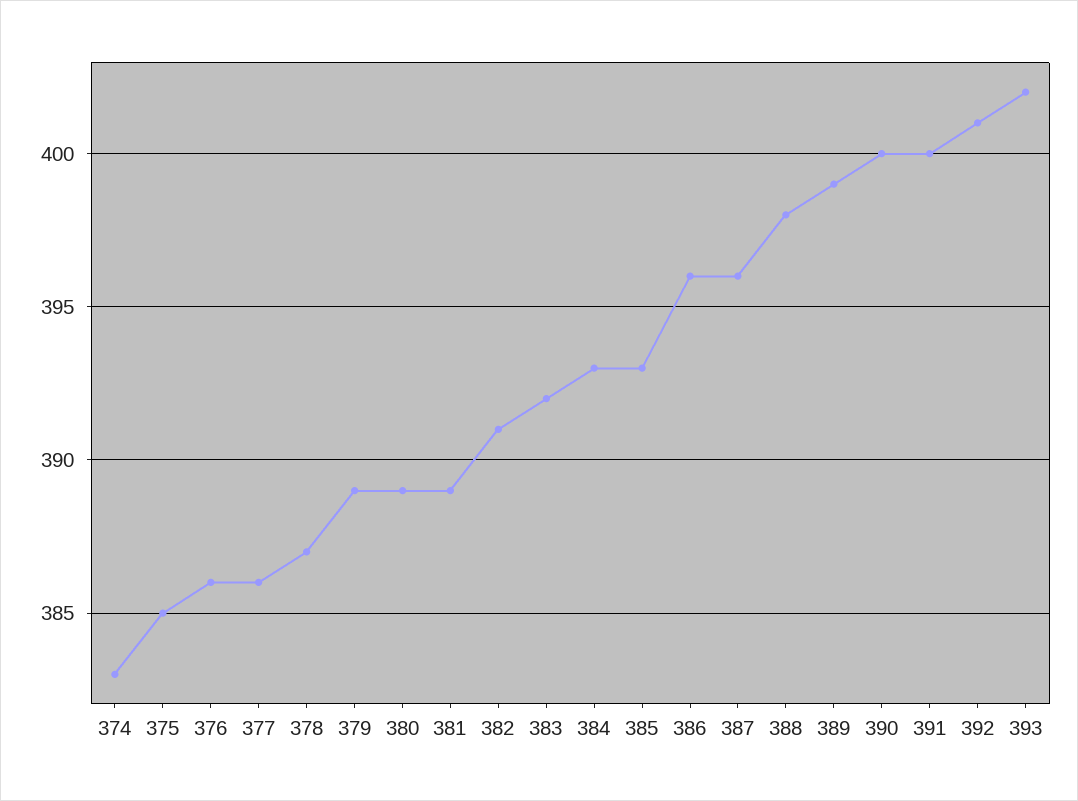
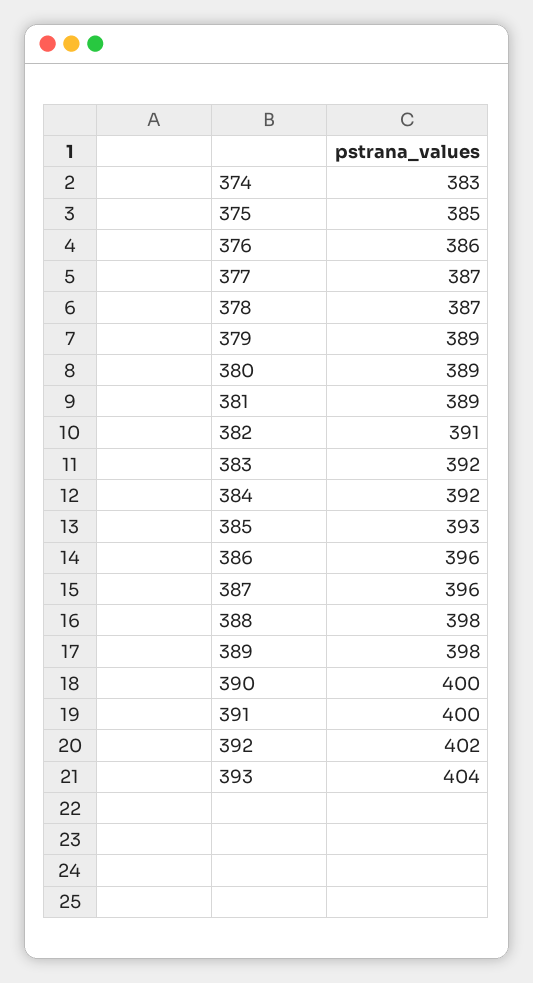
377: 386 -> 387
384: 393 -> 392
389: 399 -> 398
392: 401 -> 402
393: 402 -> 404

